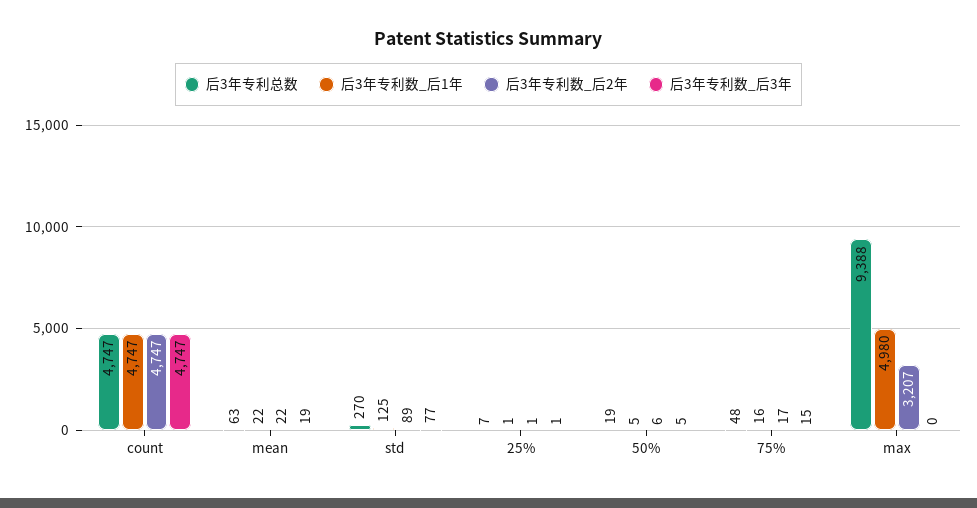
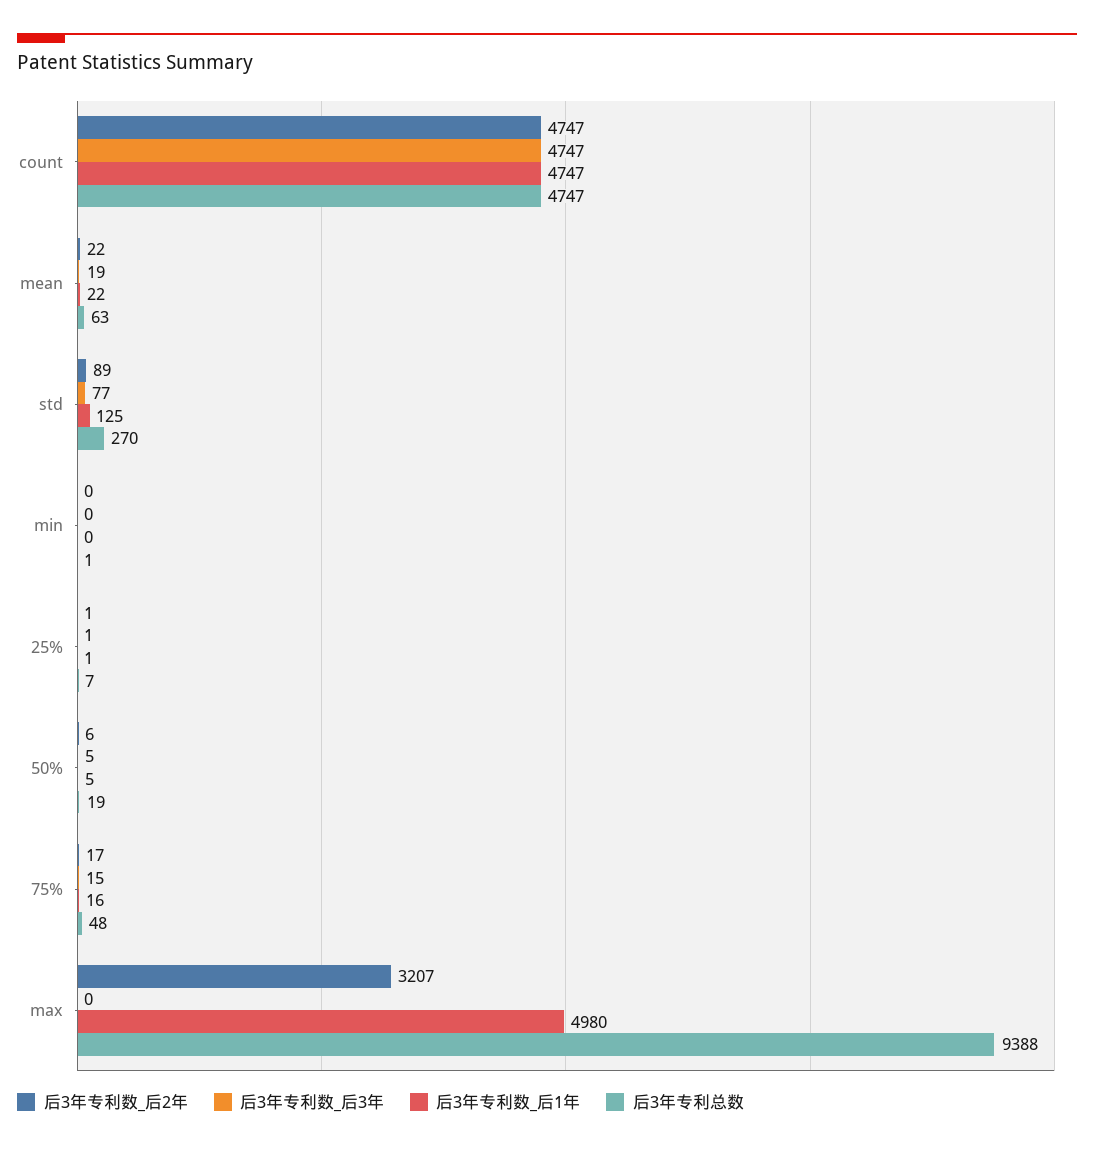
后3年专利数_后2年, min: none -> 0
后3年专利数_后3年, min: none -> 0
后3年专利数_后1年, min: none -> 0
后3年专利总数, min: none -> 1

